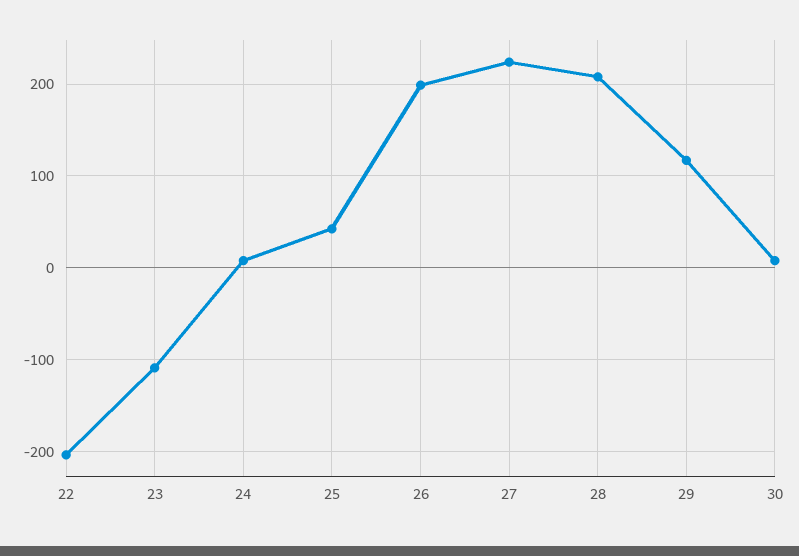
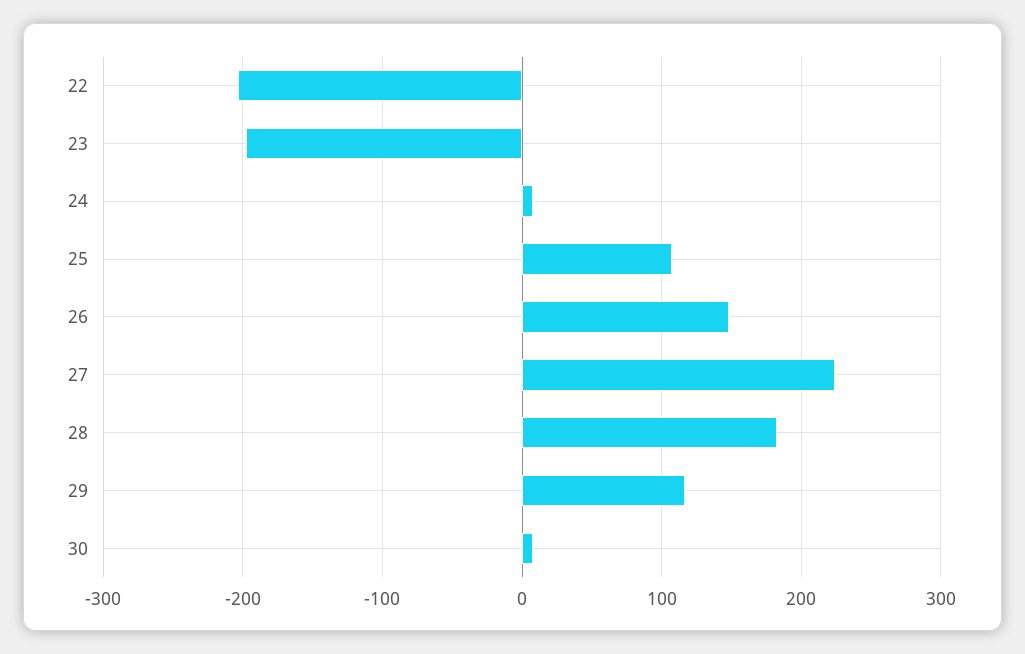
23: -110 -> -200
25: 40 -> 110
26: 200 -> 150
28: 210 -> 180

